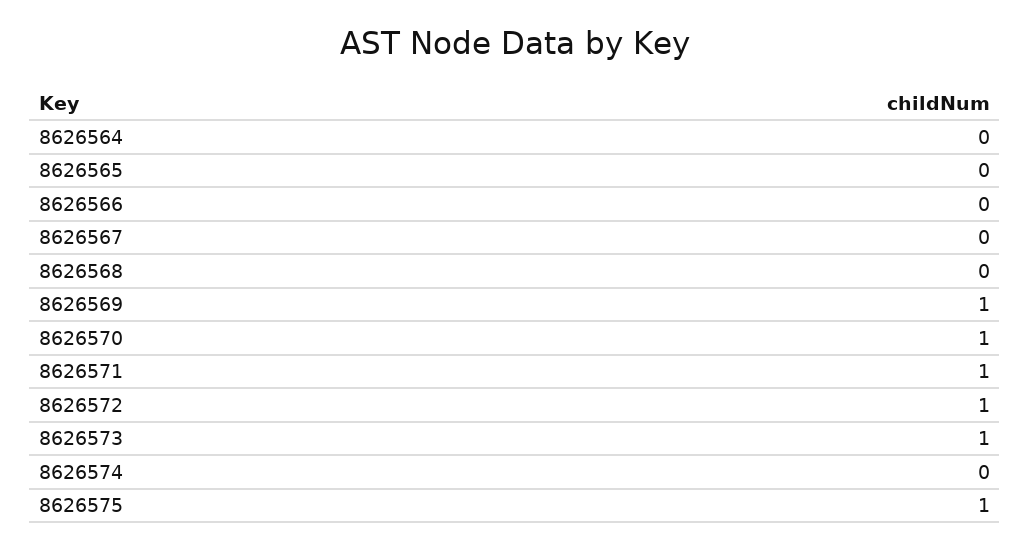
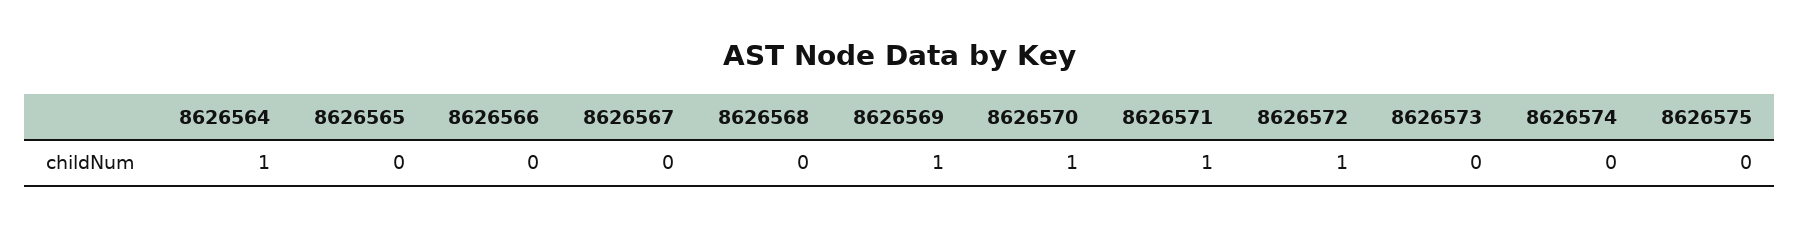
8626564: 0 -> 1
8626573: 1 -> 0
8626575: 1 -> 0

